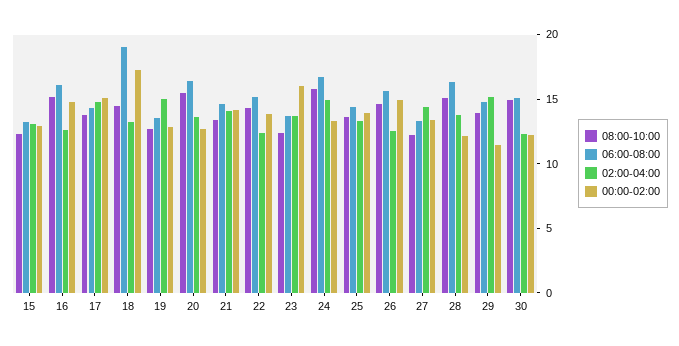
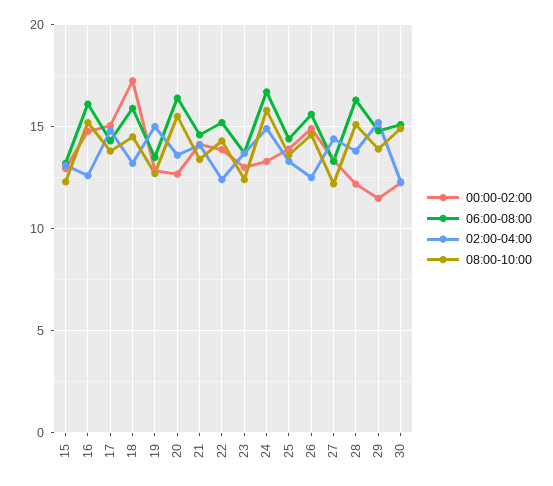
06:00-08:00, 18: 19 -> 16
00:00-02:00, 23: 16 -> 13

